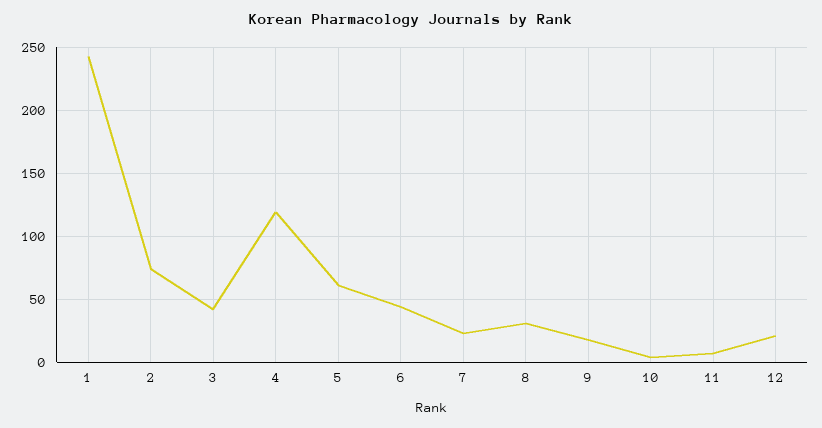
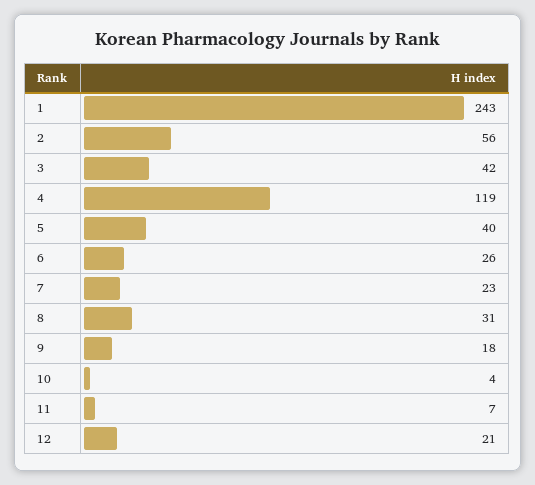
2: 75 -> 56
5: 60 -> 40
6: 45 -> 26

